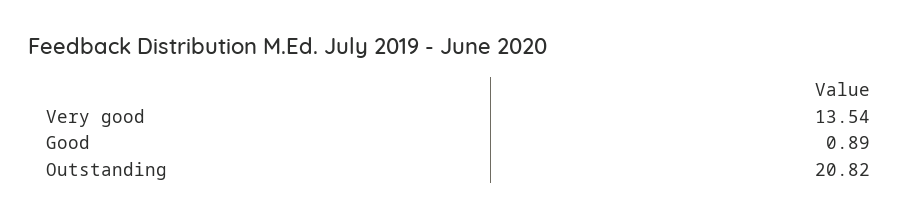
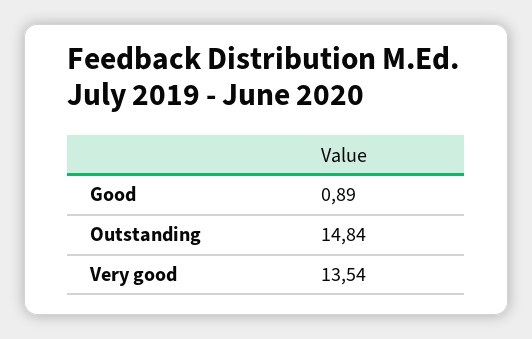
Outstanding: 20.82 -> 14.84

